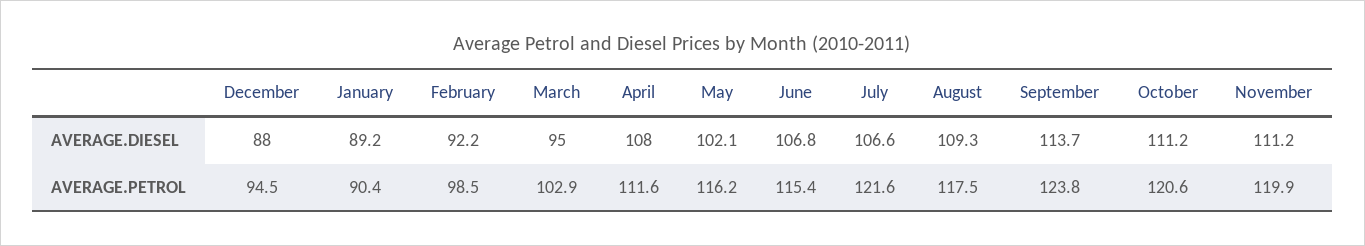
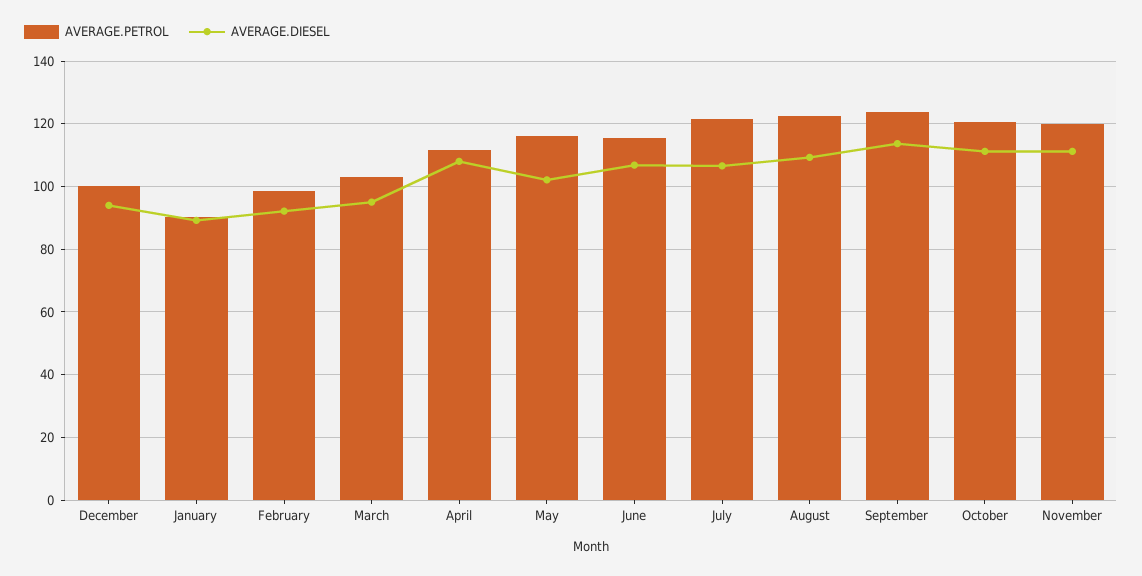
AVERAGE.DIESEL, December: 88 -> 94
AVERAGE.PETROL, December: 94.5 -> 100
AVERAGE.PETROL, August: 117.5 -> 122

